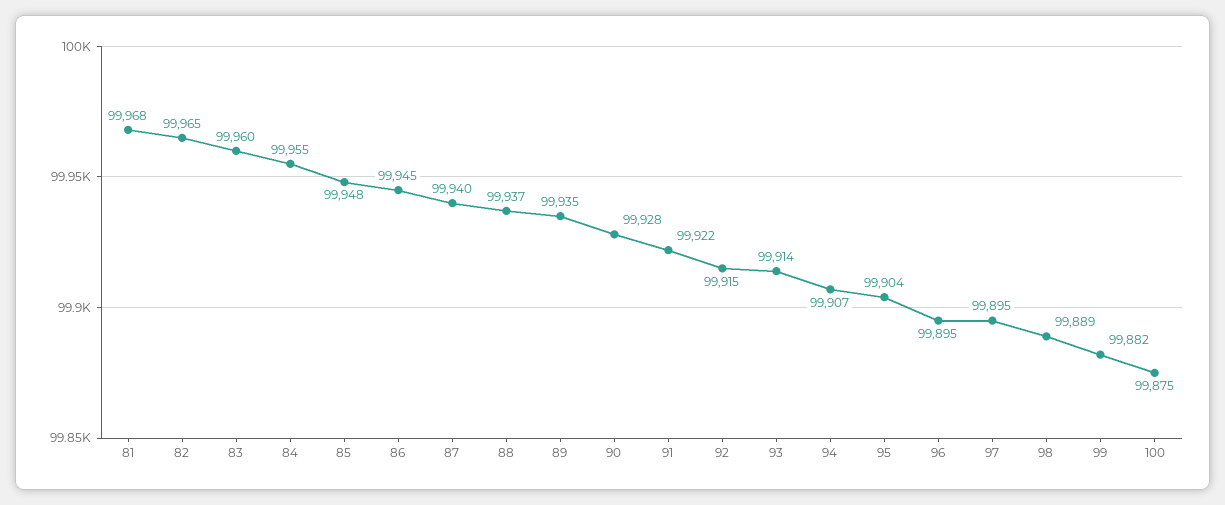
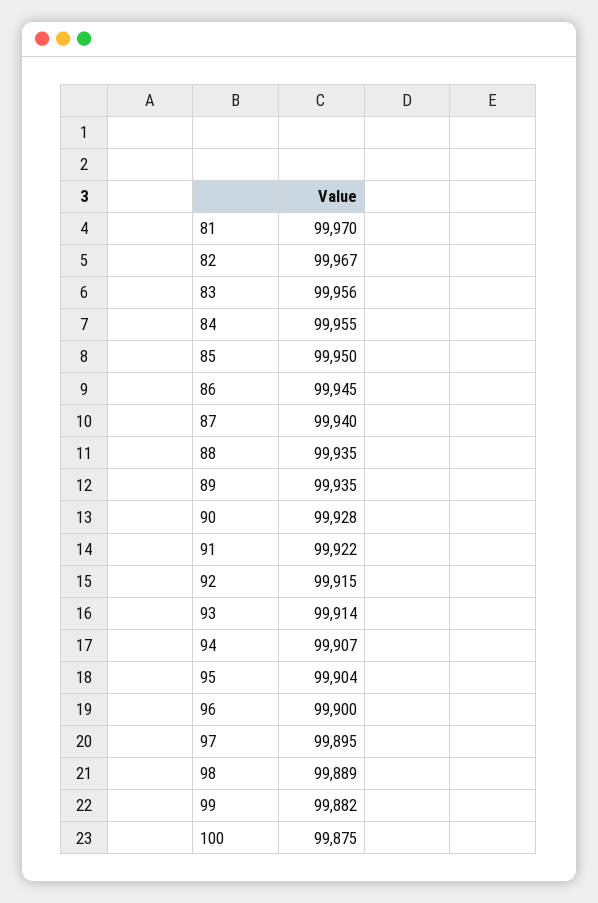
81: 99968 -> 99970
82: 99965 -> 99967
83: 99960 -> 99956
85: 99948 -> 99950
88: 99937 -> 99935
96: 99895 -> 99900

